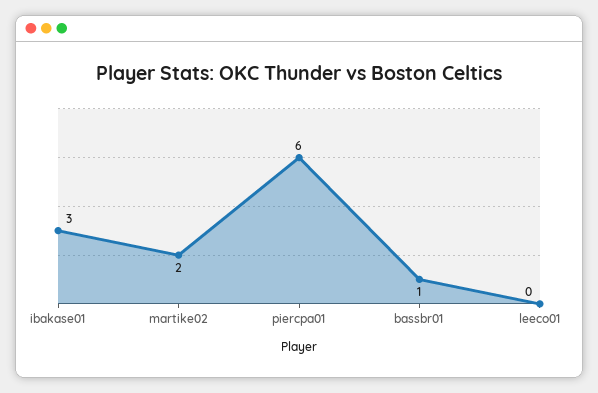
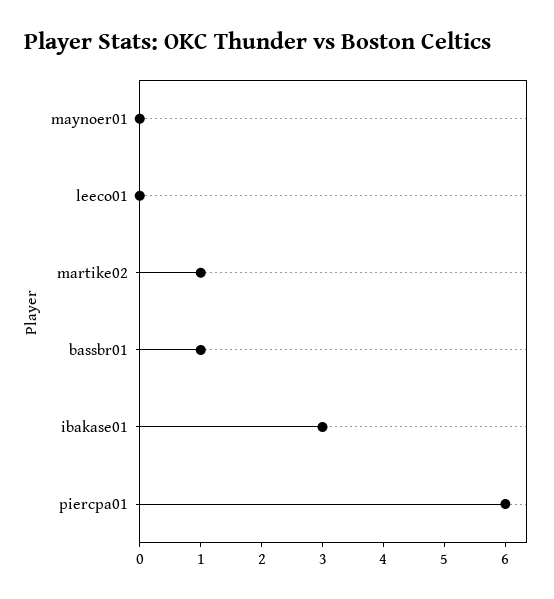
martike02: 2 -> 1
maynoer01: none -> 0

